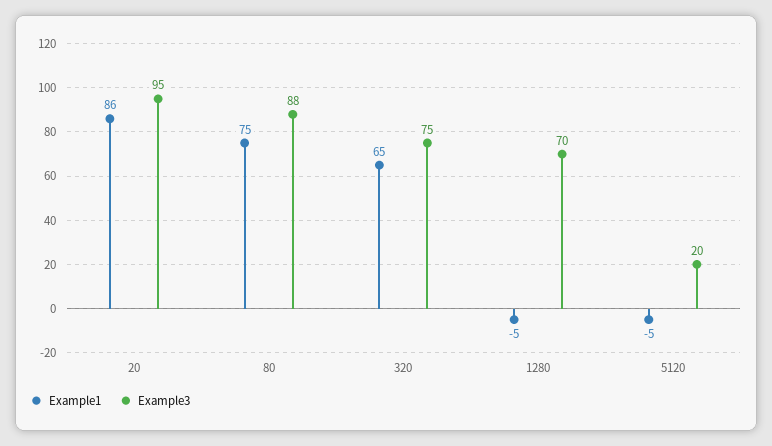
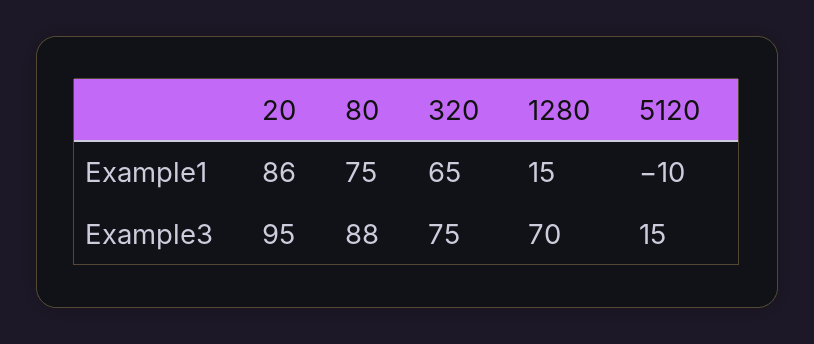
Example1, 1280: -5 -> 15
Example1, 5120: -5 -> -10
Example3, 5120: 20 -> 15

